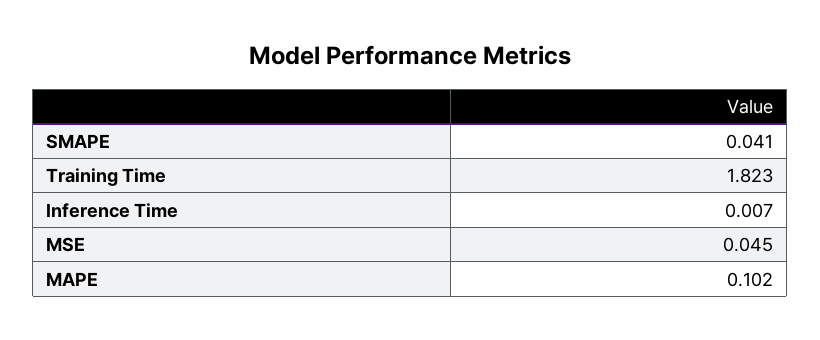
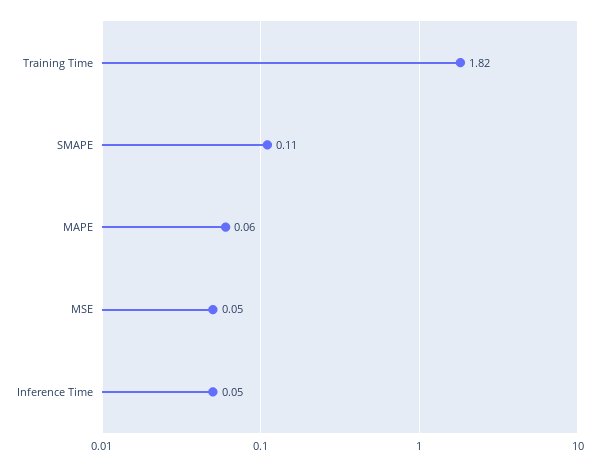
SMAPE: 0.041 -> 0.11
Inference Time: 0.007 -> 0.05
MAPE: 0.102 -> 0.06

